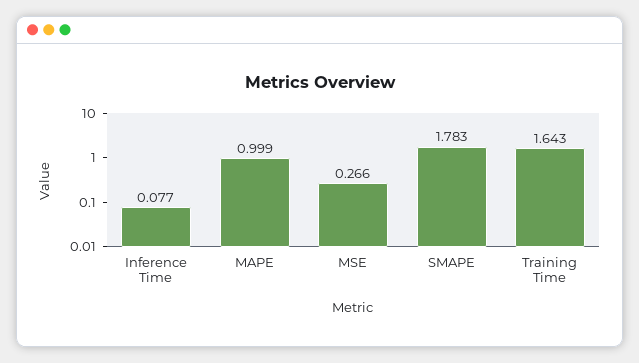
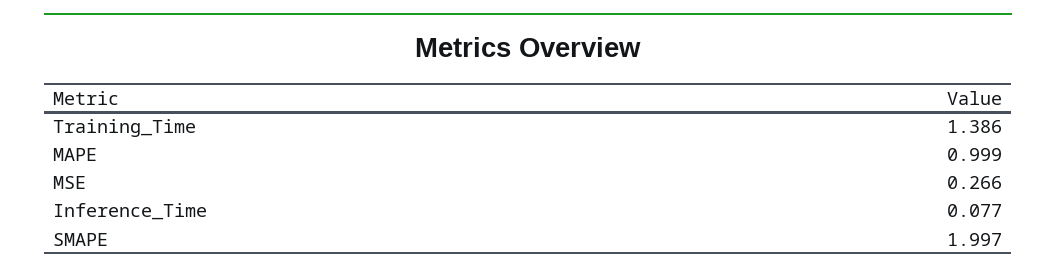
SMAPE: 1.783 -> 1.997
Training Time: 1.643 -> 1.386

